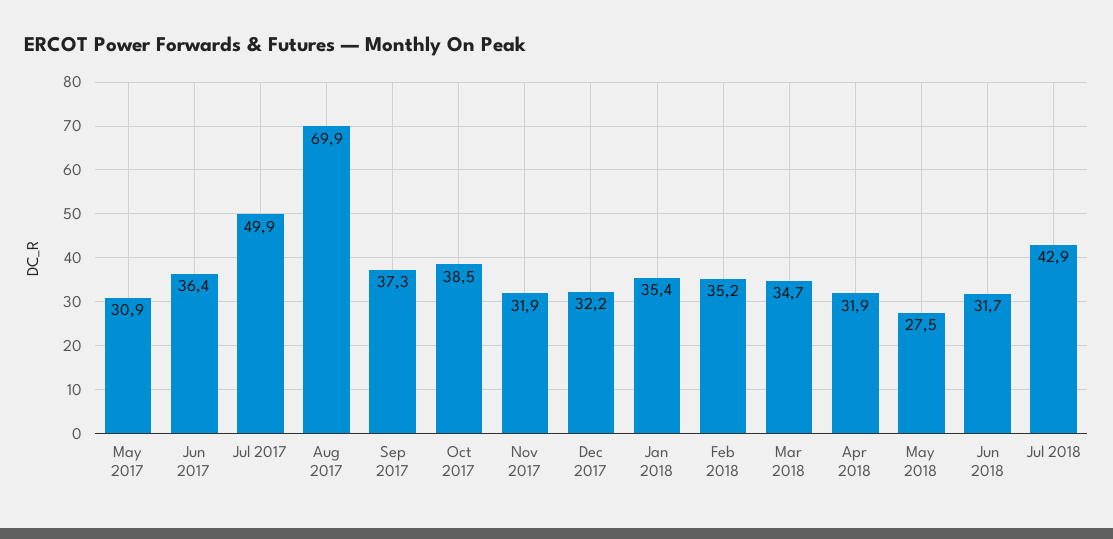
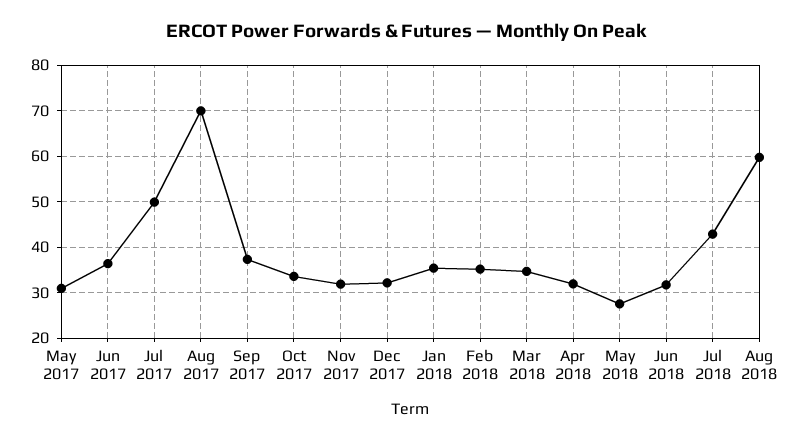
Oct 2017: 38.5 -> 34
Aug 2018: none -> 60

